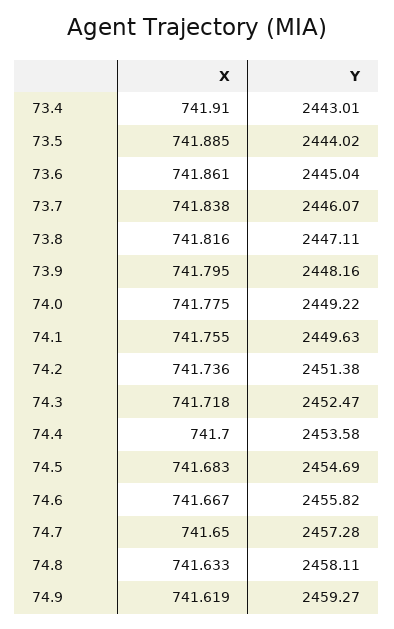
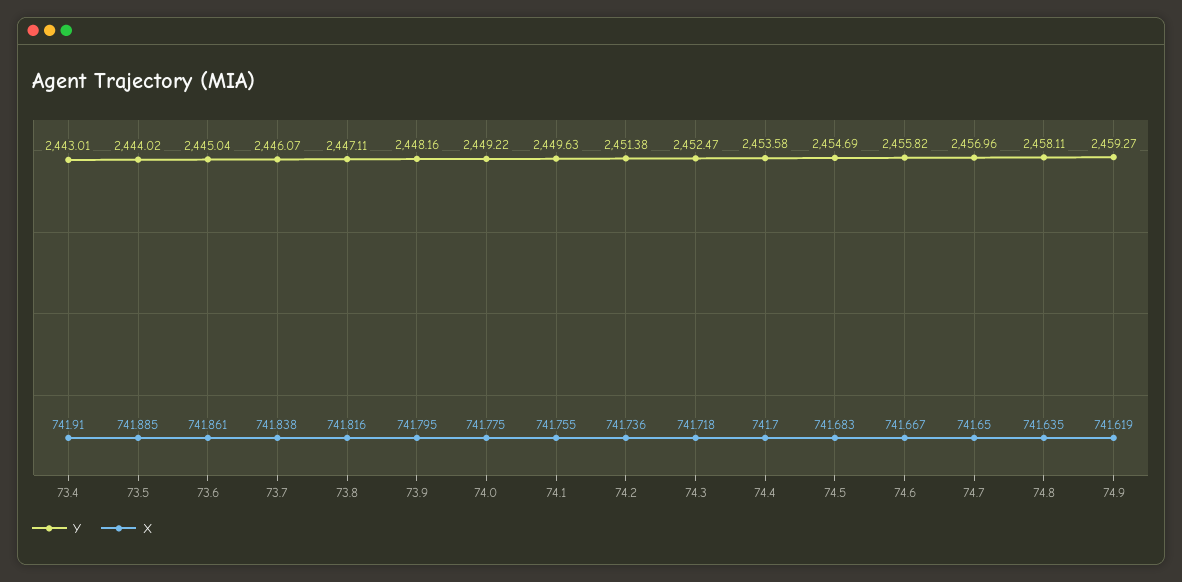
Y, 74.7: 2457.28 -> 2456.96
X, 74.8: 741.633 -> 741.635

